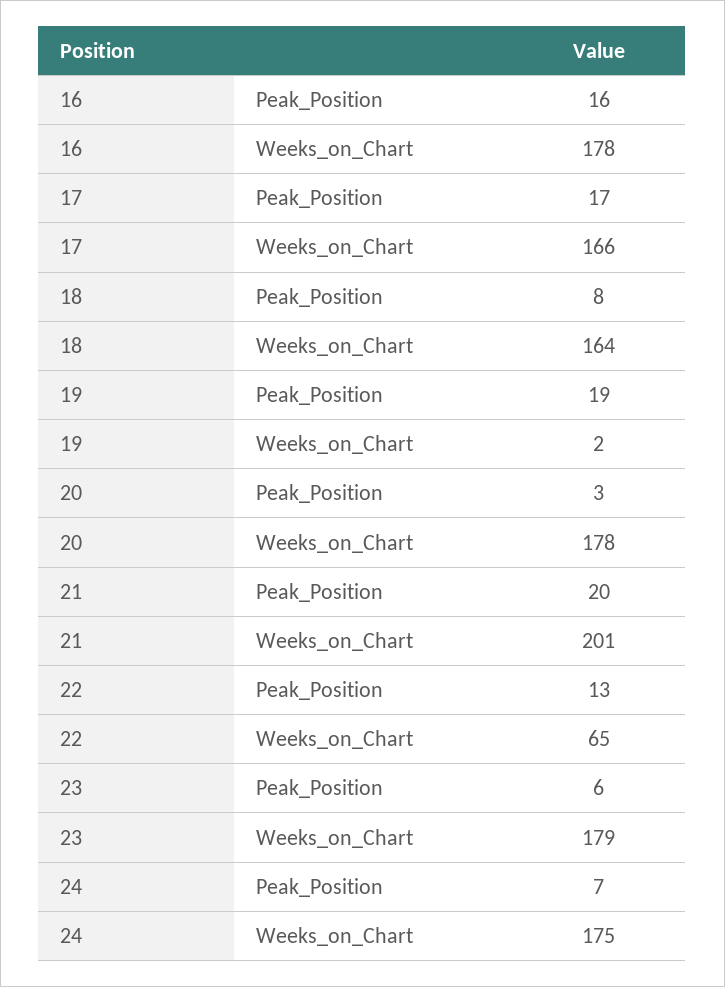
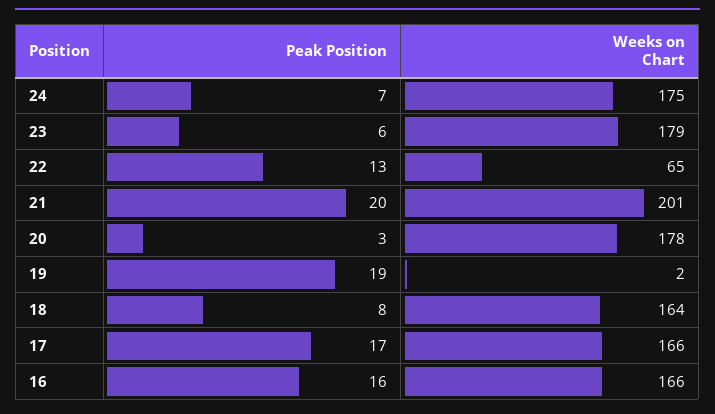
16, Weeks_on_Chart: 178 -> 166

